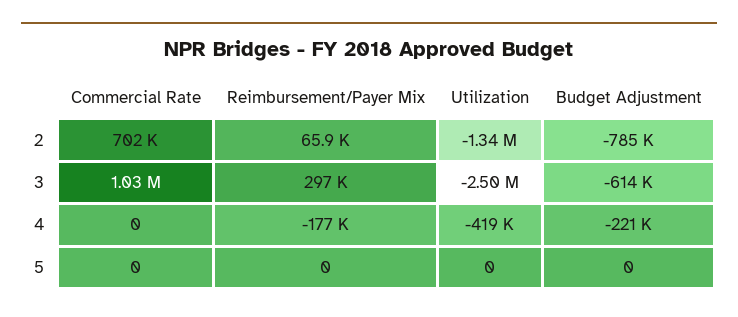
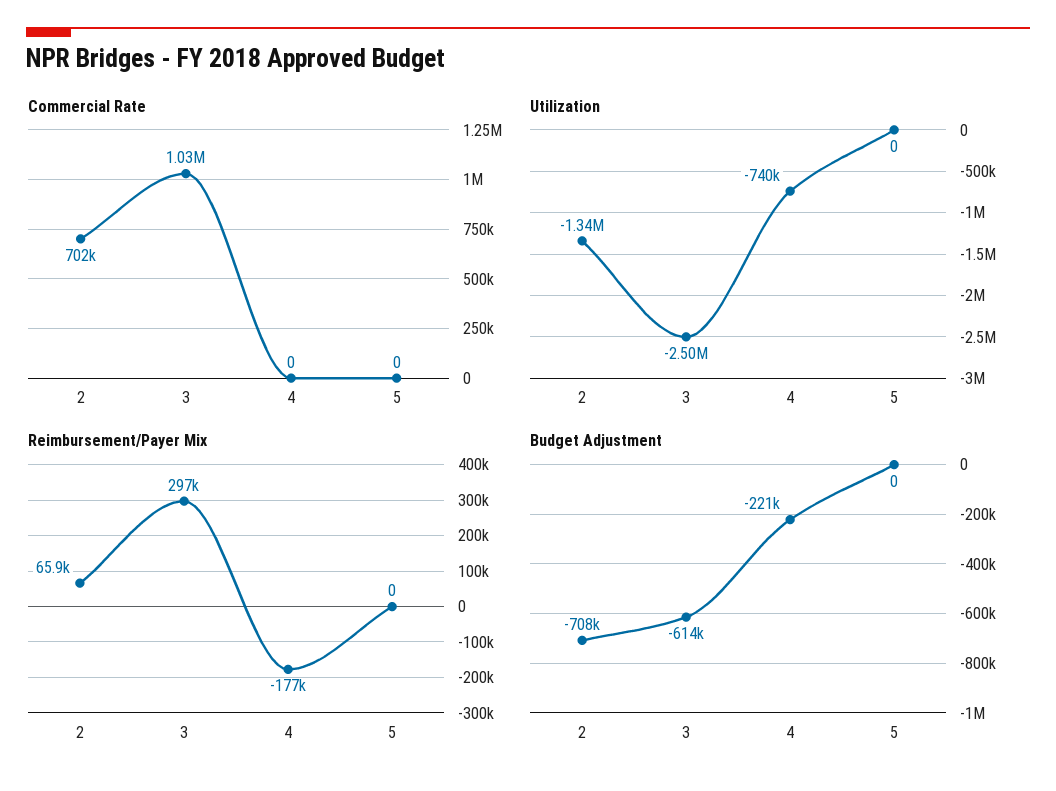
Budget Adjustment, 2: -785000 -> -708000
Utilization, 4: -419000 -> -740000

